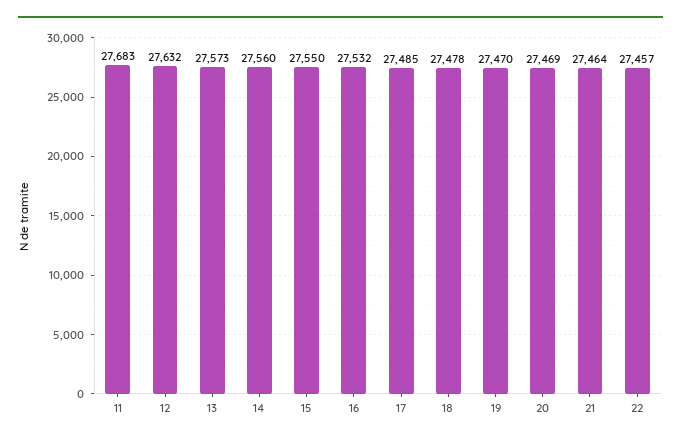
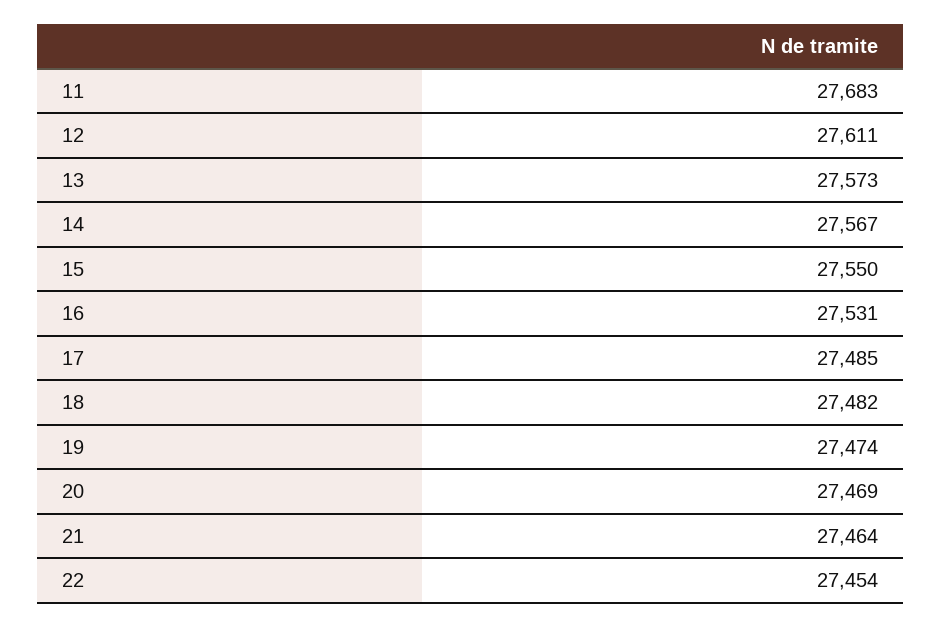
12: 27632 -> 27611
14: 27560 -> 27567
16: 27532 -> 27531
18: 27478 -> 27482
19: 27470 -> 27474
22: 27457 -> 27454

